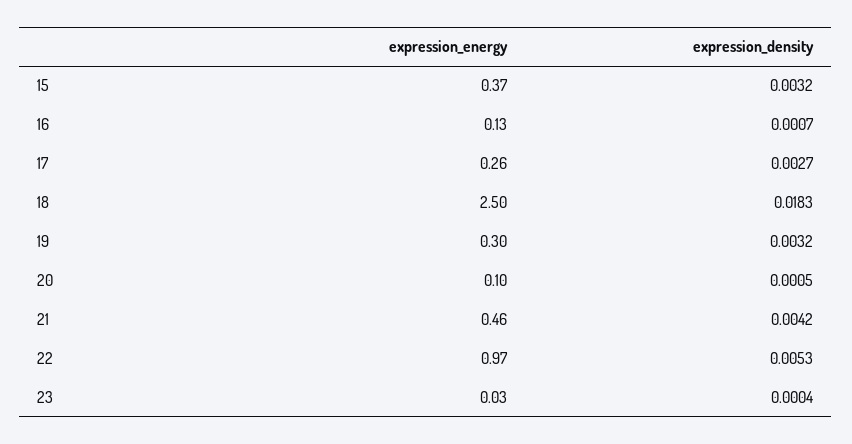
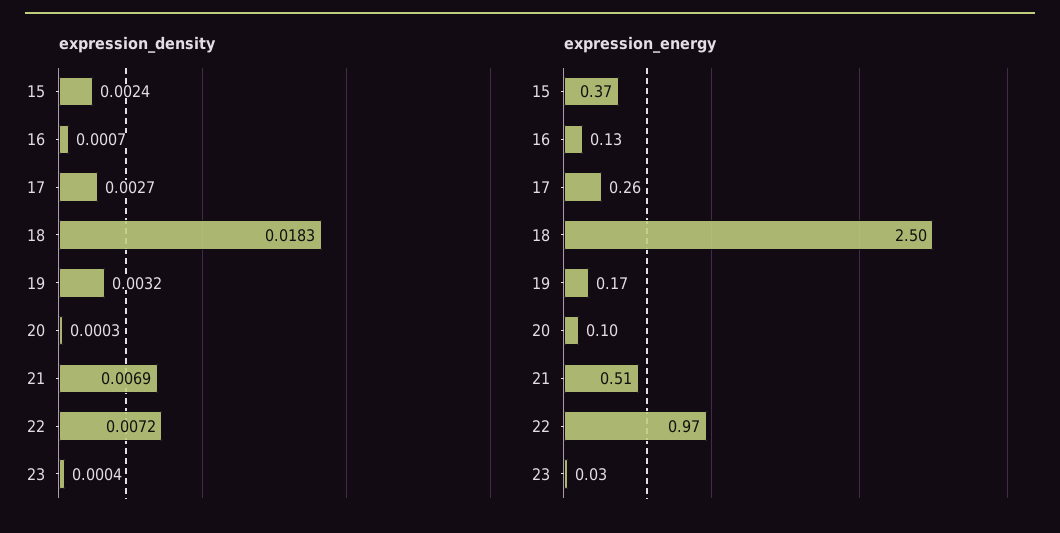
expression_density, 15: 0.0032 -> 0.0024
expression_energy, 19: 0.3 -> 0.17
expression_density, 20: 0.0005 -> 0.0003
expression_energy, 21: 0.46 -> 0.51
expression_density, 21: 0.0042 -> 0.0069
expression_density, 22: 0.0053 -> 0.0072

